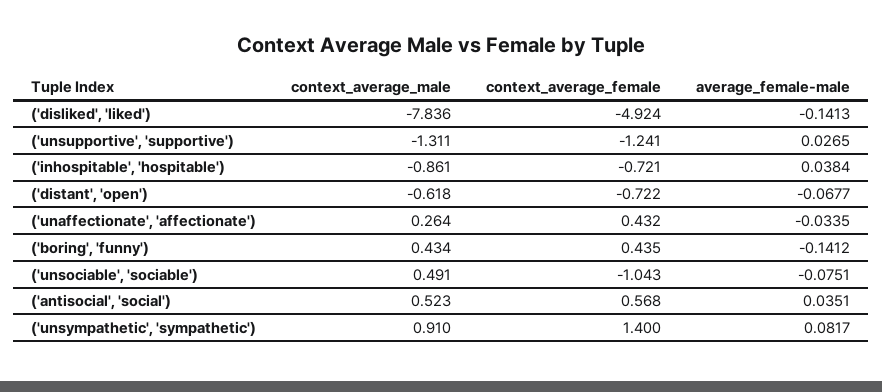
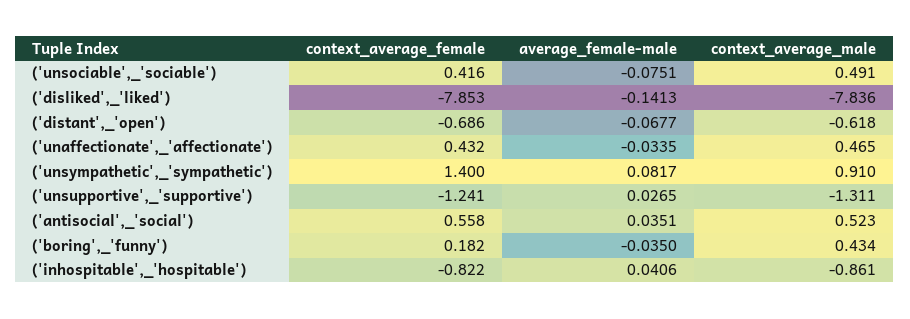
context_average_female, ('disliked', 'liked'): -4.924 -> -7.853
context_average_female, ('inhospitable', 'hospitable'): -0.721 -> -0.822
average_female-male, ('inhospitable', 'hospitable'): 0.0384 -> 0.0406
context_average_female, ('distant', 'open'): -0.722 -> -0.686
context_average_male, ('unaffectionate', 'affectionate'): 0.264 -> 0.465
context_average_female, ('boring', 'funny'): 0.435 -> 0.182
average_female-male, ('boring', 'funny'): -0.1412 -> -0.035
context_average_female, ('unsociable', 'sociable'): -1.043 -> 0.416
context_average_female, ('antisocial', 'social'): 0.568 -> 0.558

